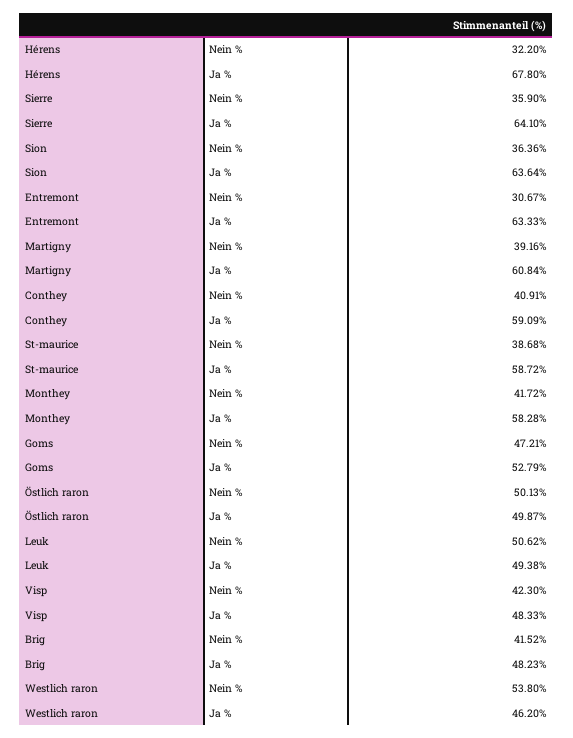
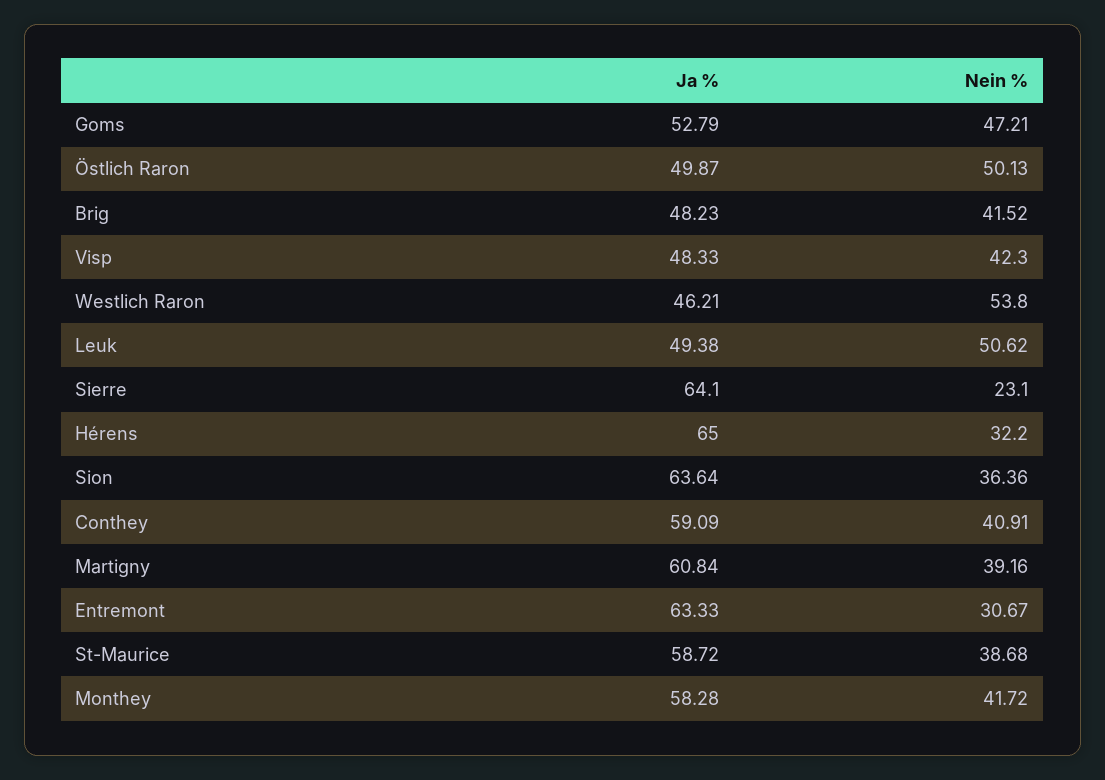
Hérens, Ja %: 67.8 -> 65
Sierre, Nein %: 35.9 -> 23.1
Westlich raron, Ja %: 46.2 -> 46.21

